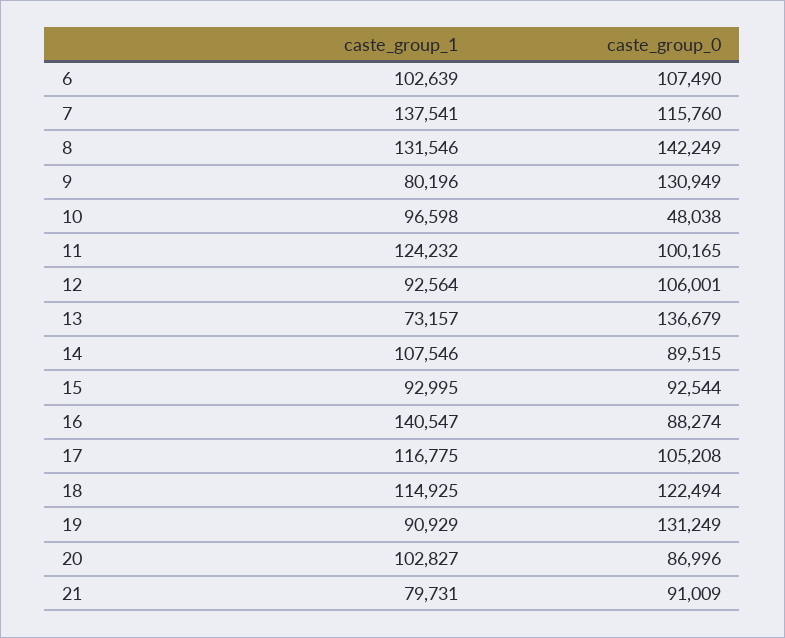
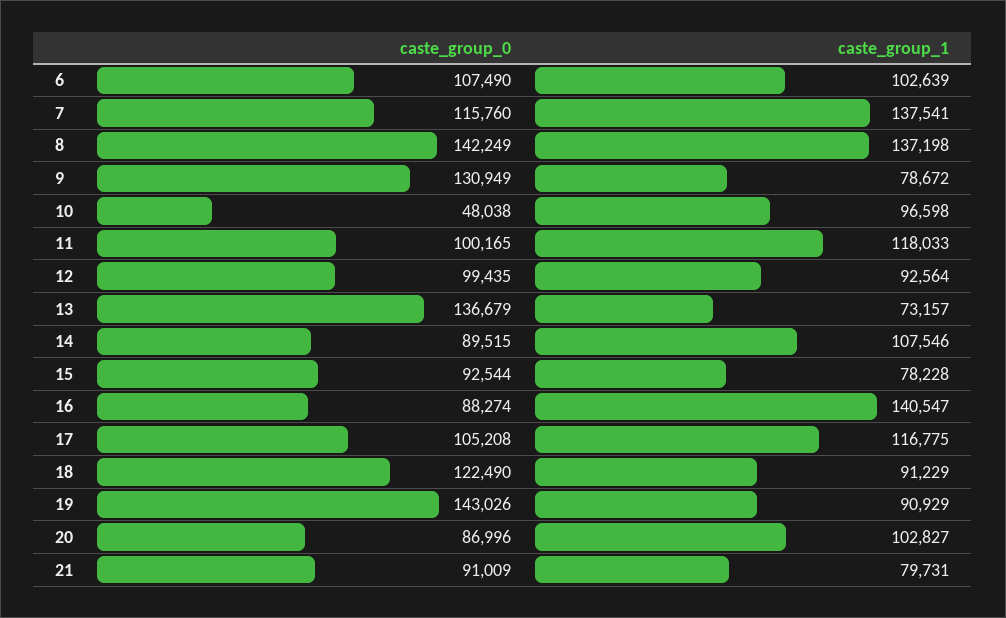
caste_group_1, 8: 131546 -> 137198
caste_group_1, 9: 80196 -> 78672
caste_group_1, 11: 124232 -> 118033
caste_group_0, 12: 106001 -> 99435
caste_group_1, 15: 92995 -> 78228
caste_group_1, 18: 114925 -> 91229
caste_group_0, 18: 122494 -> 122490
caste_group_0, 19: 131249 -> 143026

